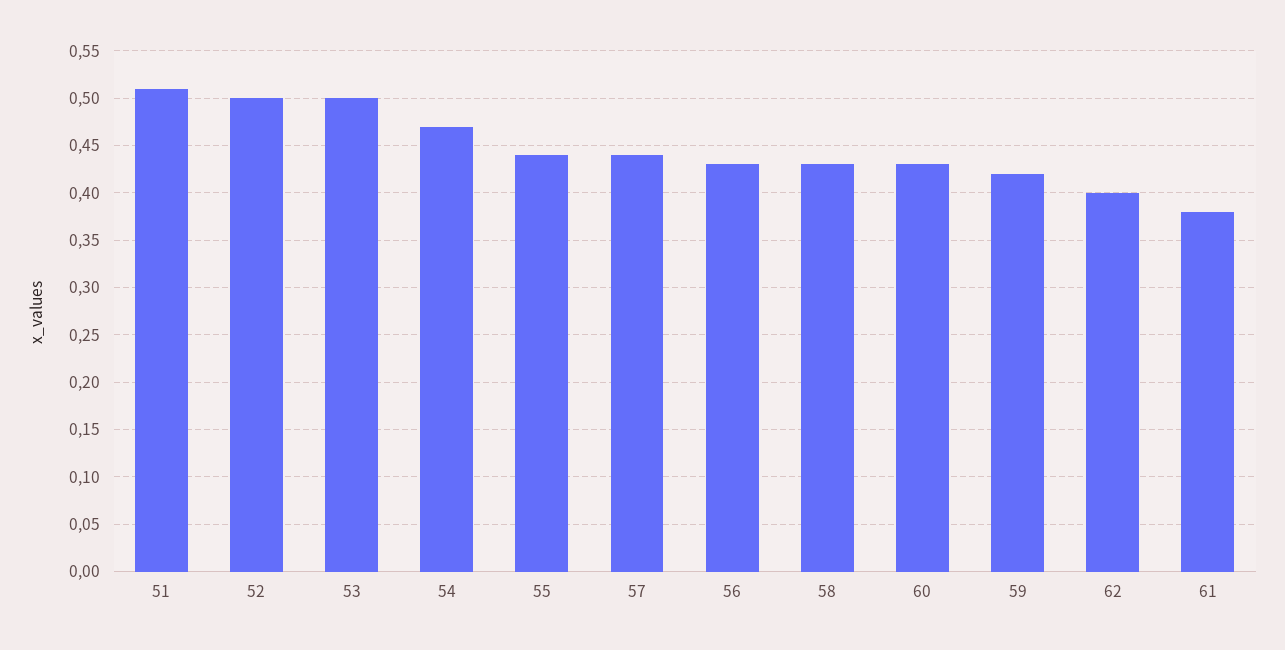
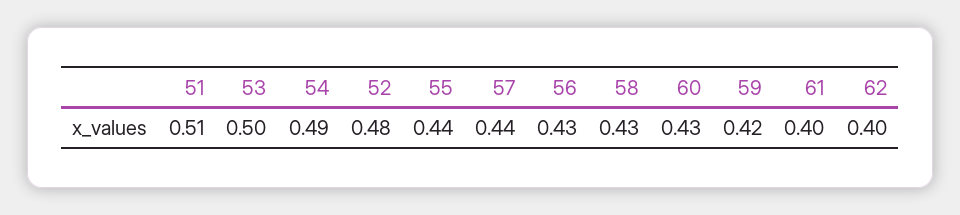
52: 0.5 -> 0.48
54: 0.47 -> 0.49
61: 0.38 -> 0.4

